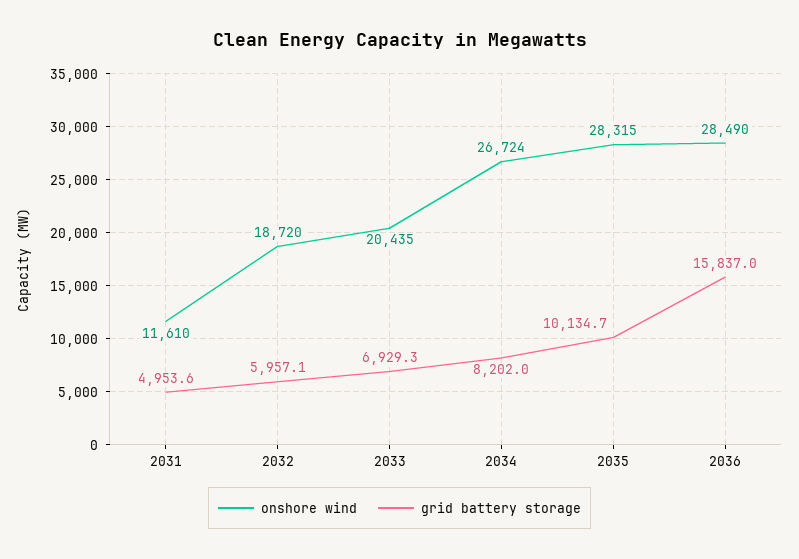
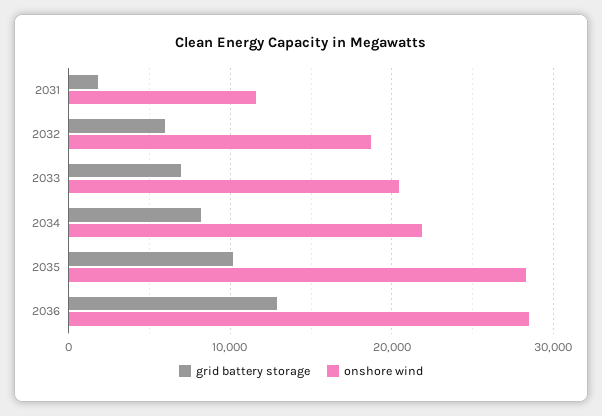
grid battery storage, 2031: 4953.6 -> 2000
onshore wind, 2034: 26724 -> 22000
grid battery storage, 2036: 15837 -> 13000

